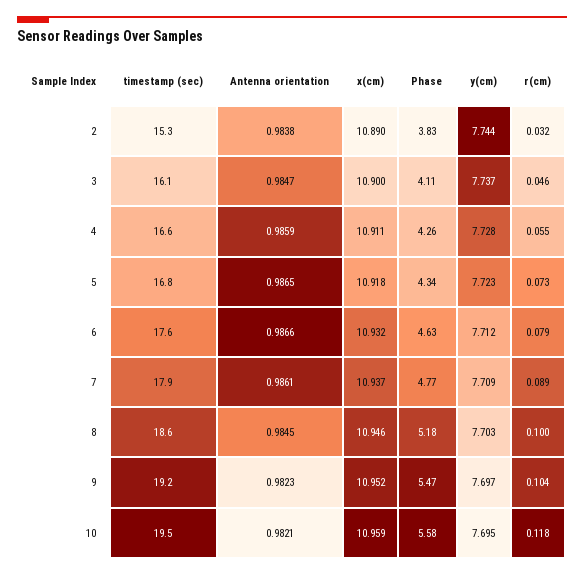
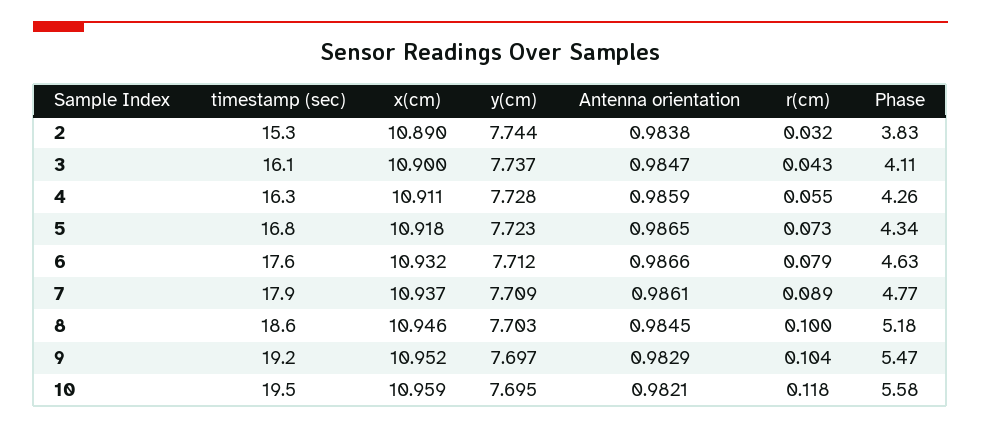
r(cm), 3: 0.046 -> 0.043
timestamp (sec), 4: 16.6 -> 16.3
Antenna orientation, 9: 0.9823 -> 0.9829

